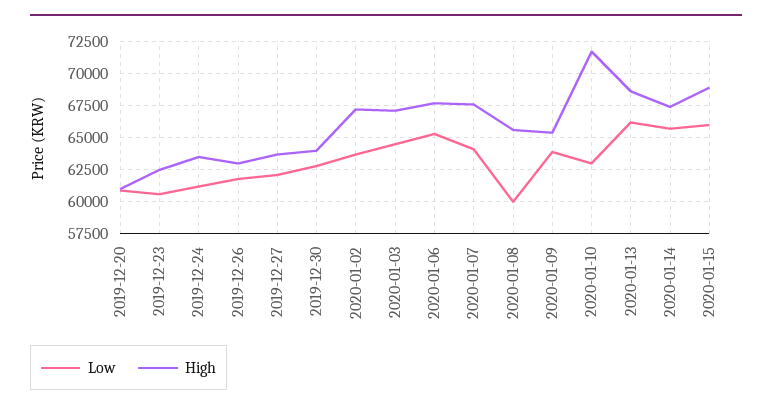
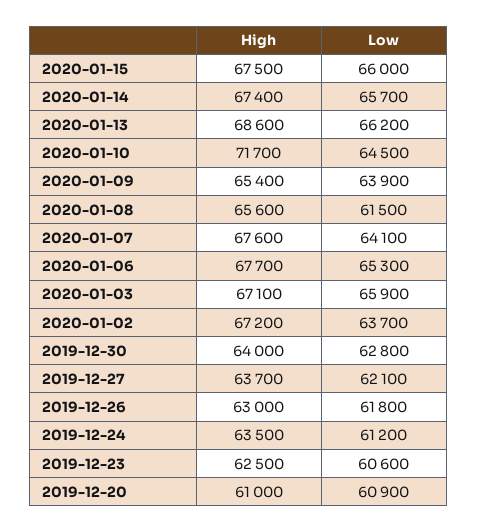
Low, 2020-01-03: 64500 -> 65900
Low, 2020-01-08: 60000 -> 61500
Low, 2020-01-10: 63000 -> 64500
High, 2020-01-15: 69000 -> 67500

